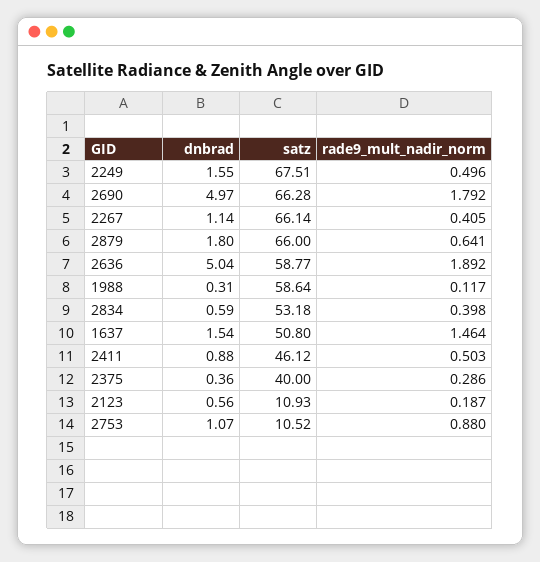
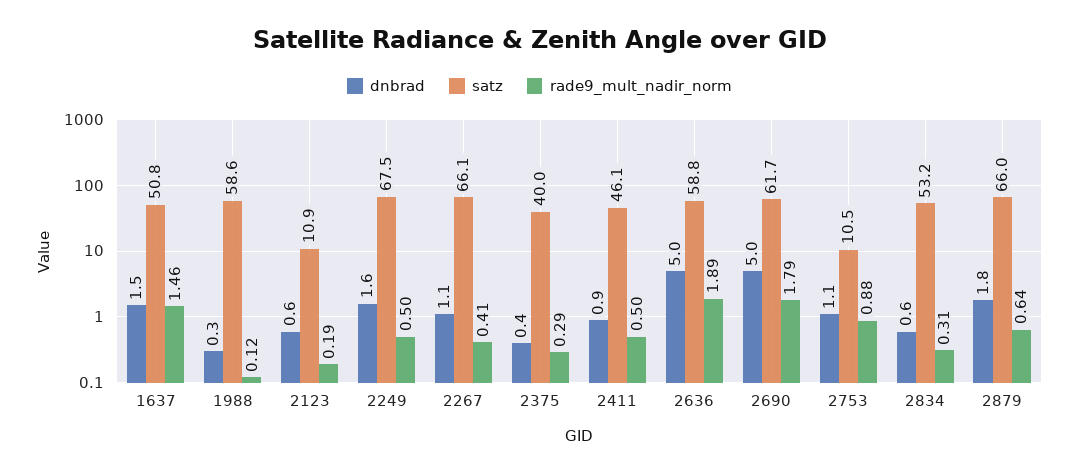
satz, 2690: 66.28 -> 61.7
rade9_mult_nadir_norm, 2834: 0.398 -> 0.31

